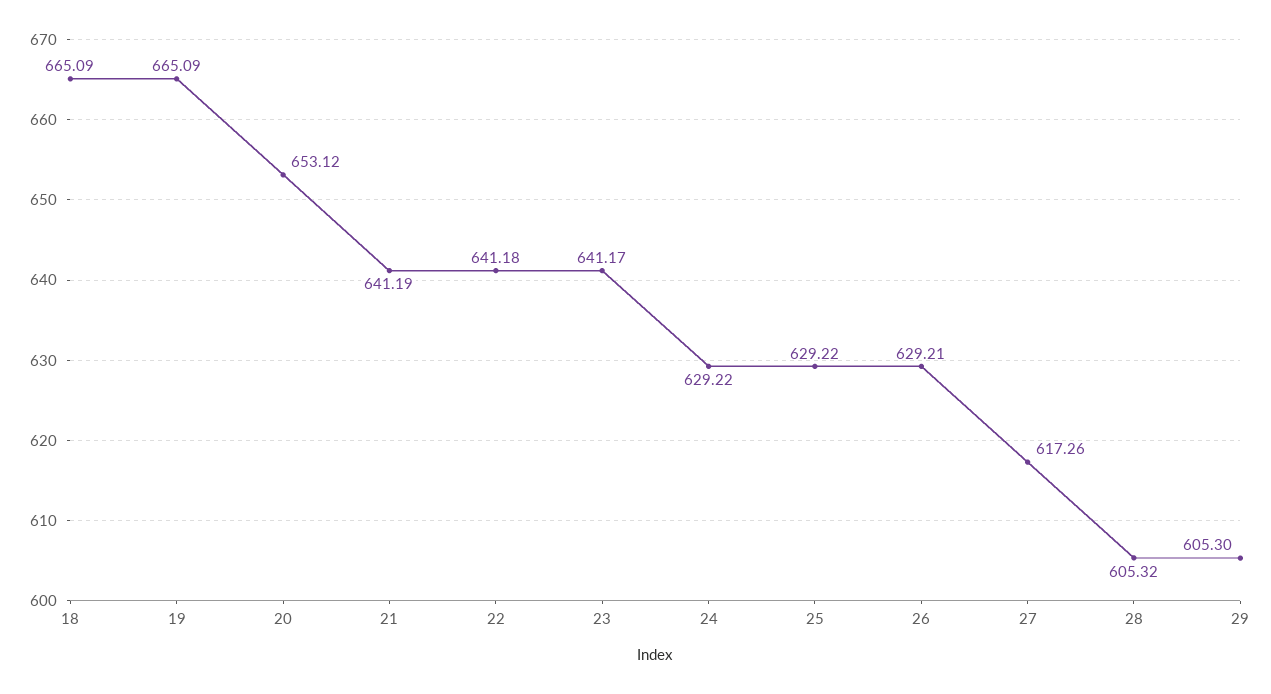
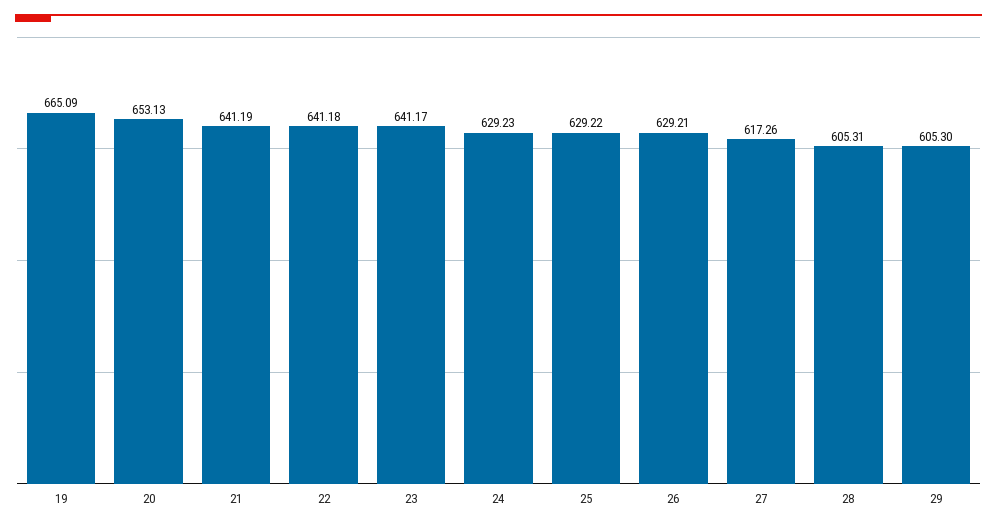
18: 665.09 -> none
20: 653.12 -> 653.13
24: 629.22 -> 629.23
28: 605.32 -> 605.31

